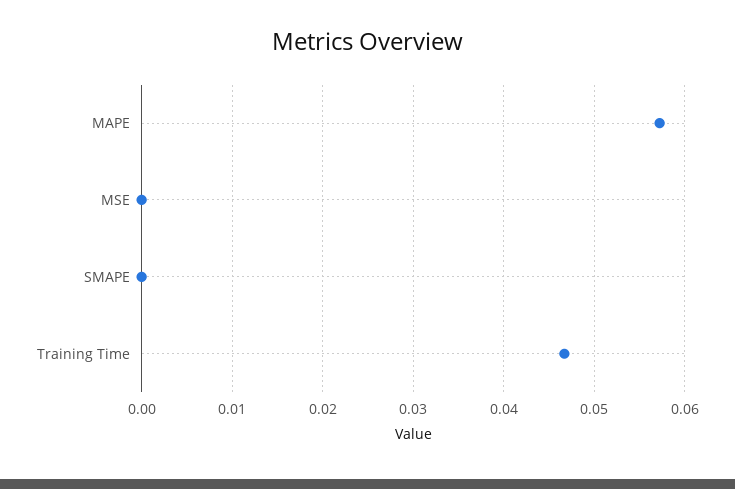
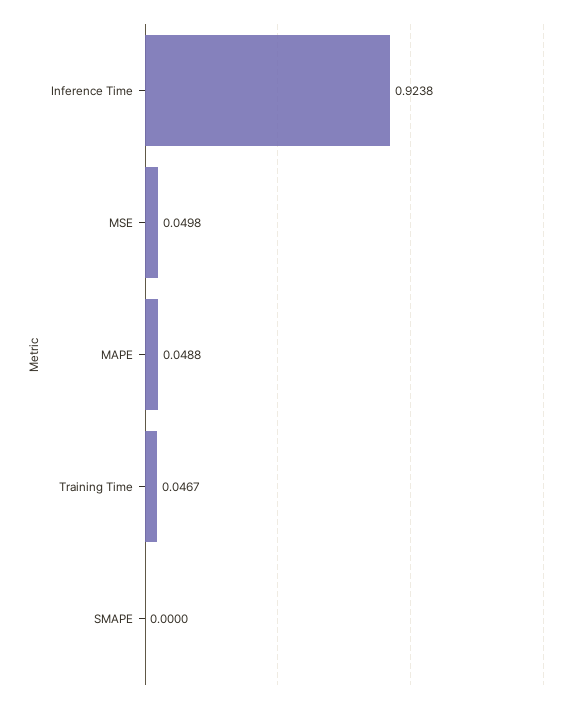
MAPE: 0.057 -> 0.0488
MSE: 0 -> 0.0498
Inference Time: none -> 0.9238

